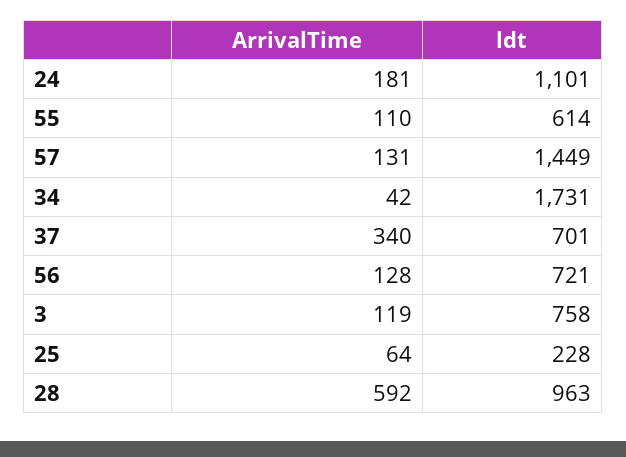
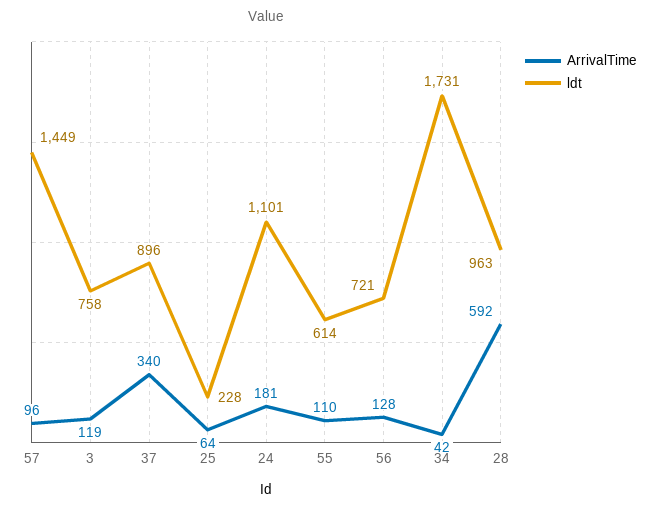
ArrivalTime, 57: 131 -> 96
ldt, 37: 701 -> 896

